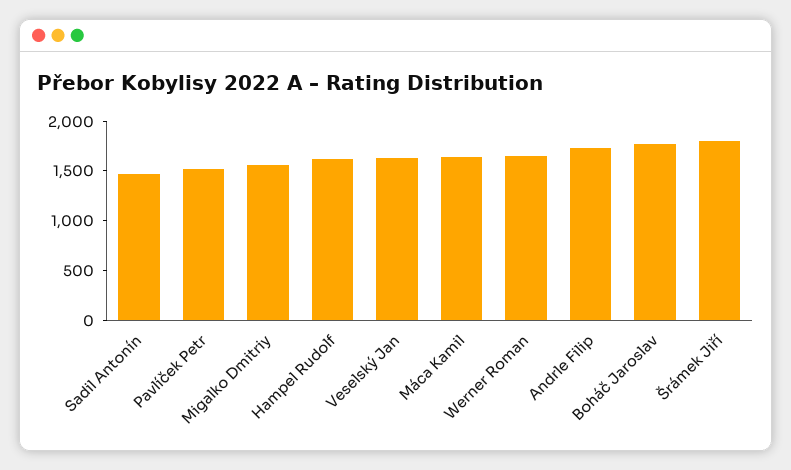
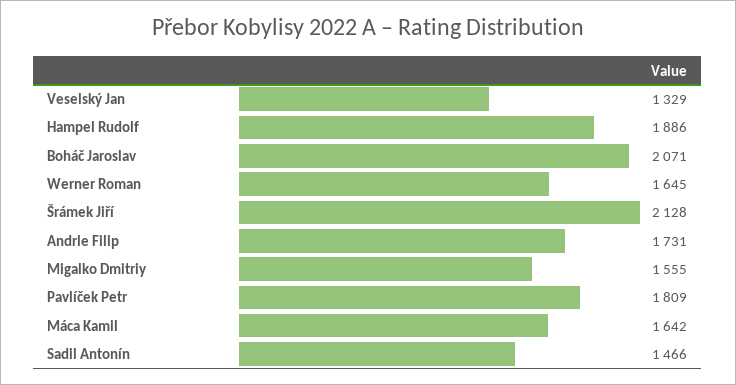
Pavlíček Petr: 1500 -> 1809
Hampel Rudolf: 1600 -> 1886
Veselský Jan: 1600 -> 1329
Boháč Jaroslav: 1800 -> 2071
Šrámek Jiří: 1800 -> 2128

